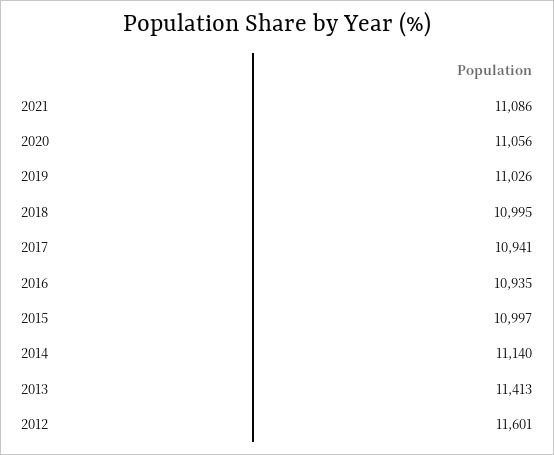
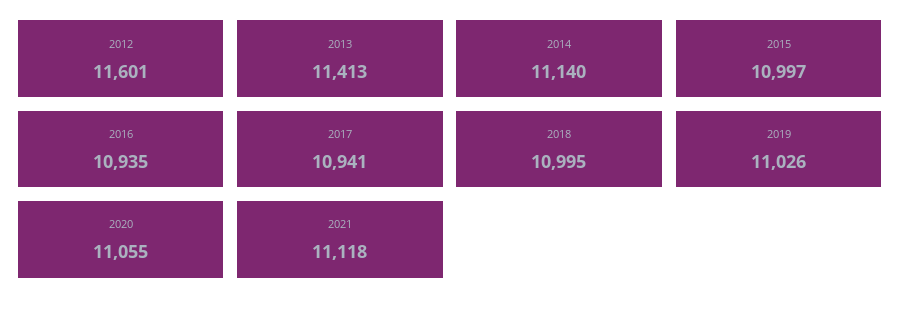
2021: 11086 -> 11118
2020: 11056 -> 11055

